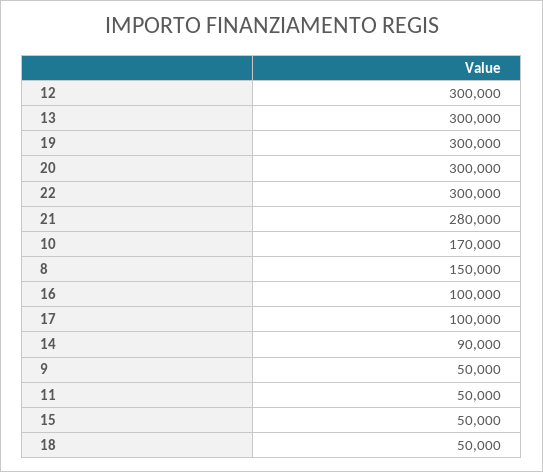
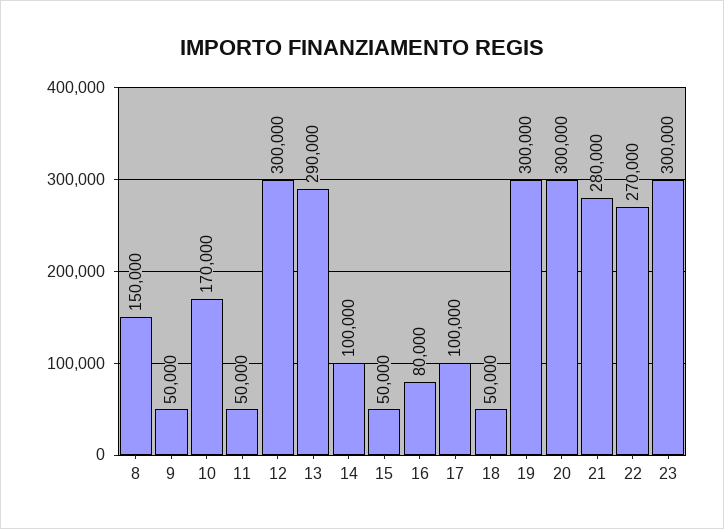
13: 300000 -> 290000
22: 300000 -> 270000
16: 100000 -> 80000
14: 90000 -> 100000
23: none -> 300000

